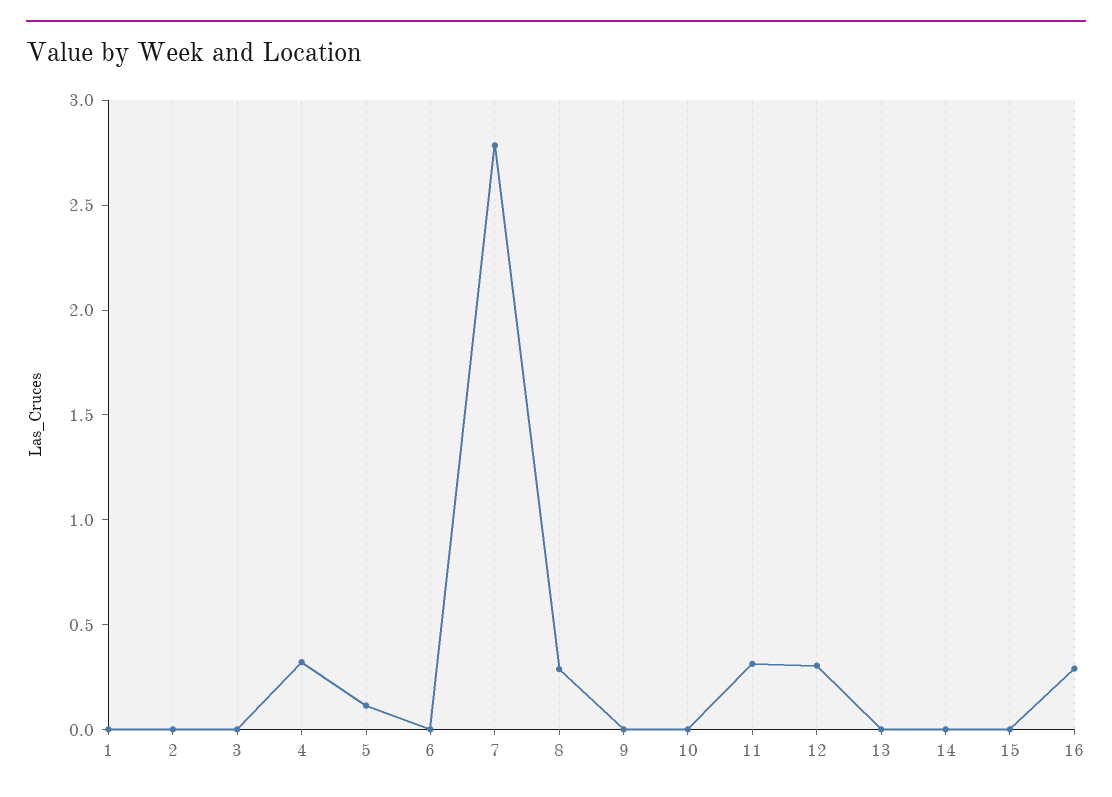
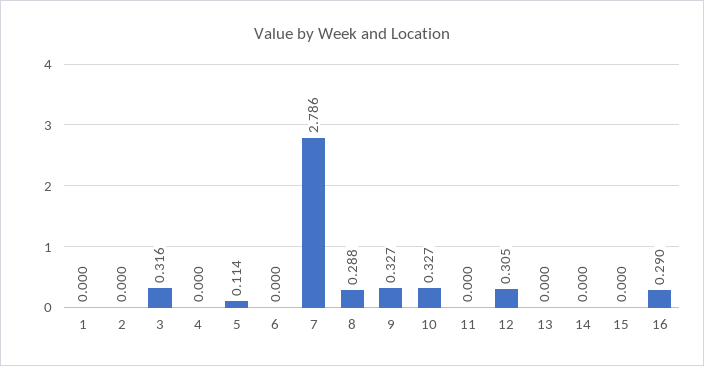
3: 0 -> 0.316
4: 0.3 -> 0
9: 0 -> 0.327
10: 0 -> 0.327
11: 0.3 -> 0

